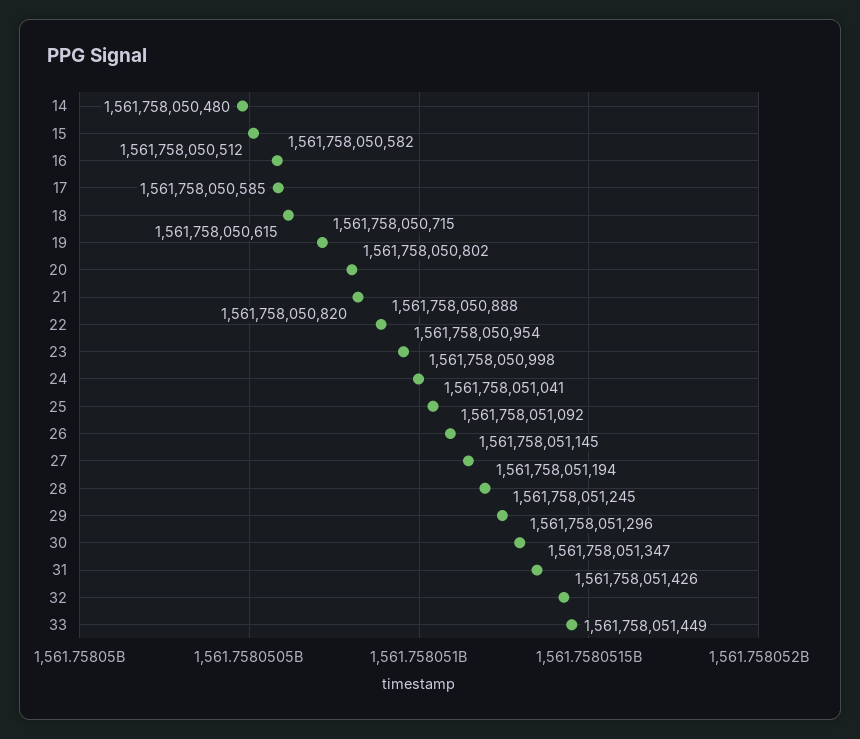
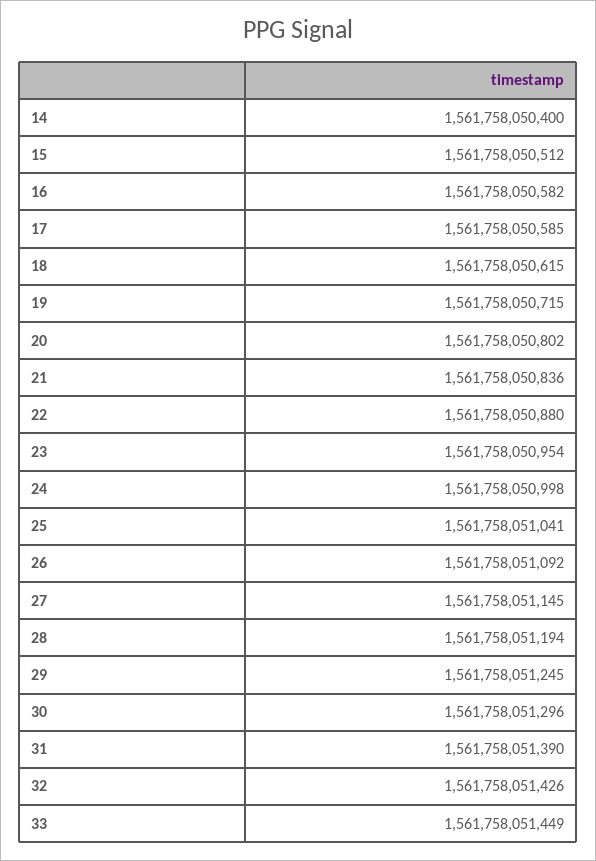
14: 1561758050480 -> 1561758050400
21: 1561758050820 -> 1561758050836
22: 1561758050888 -> 1561758050880
31: 1561758051347 -> 1561758051390

